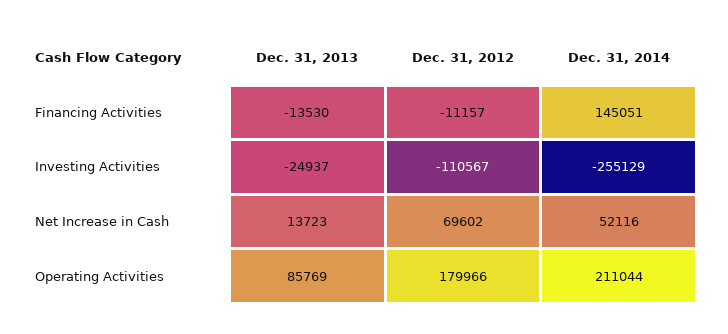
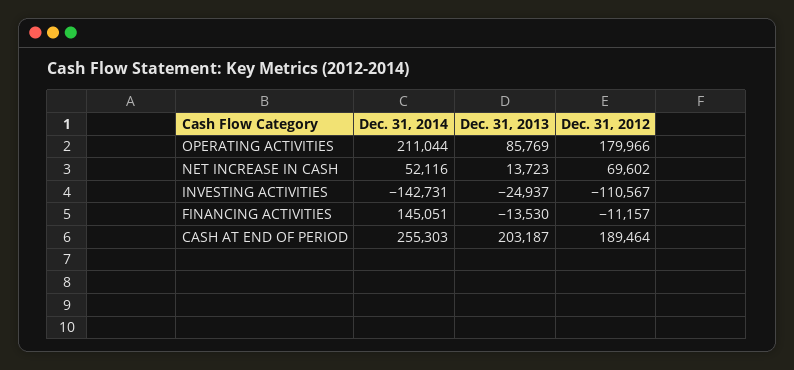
Dec. 31, 2014, Investing Activities: -255129 -> -142731
Dec. 31, 2014, CASH AT END OF PERIOD: none -> 255303
Dec. 31, 2013, CASH AT END OF PERIOD: none -> 203187
Dec. 31, 2012, CASH AT END OF PERIOD: none -> 189464

